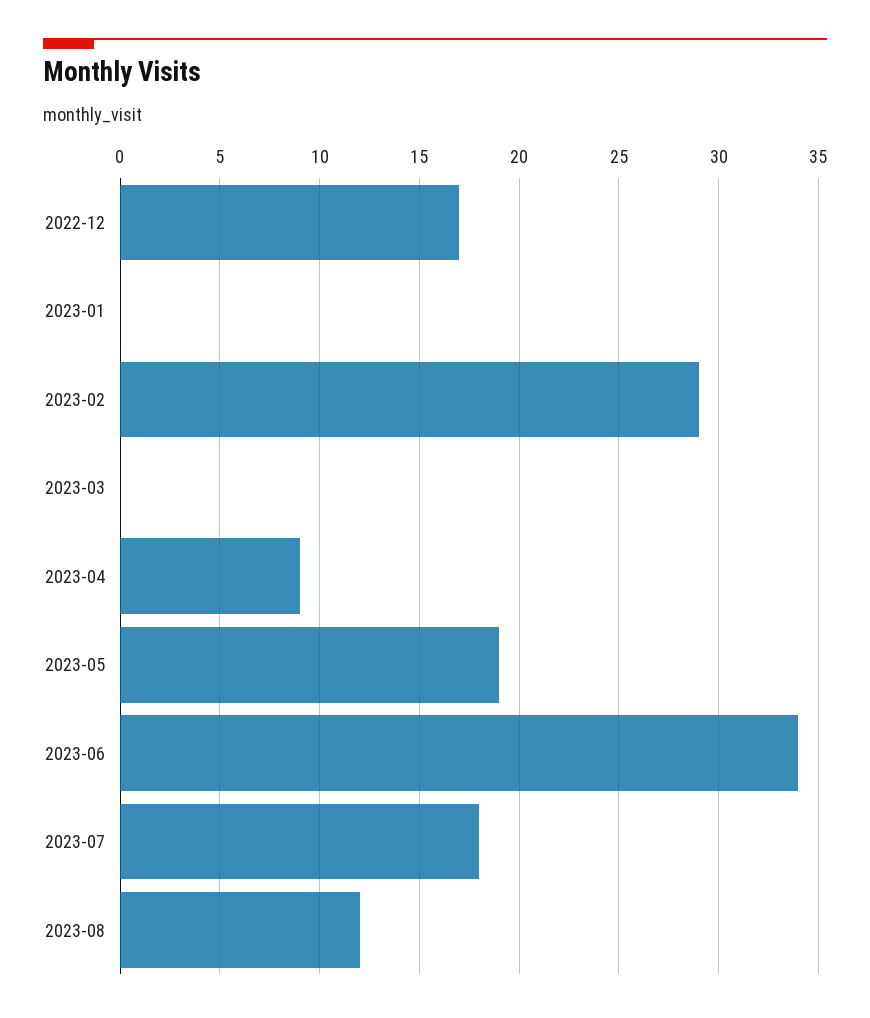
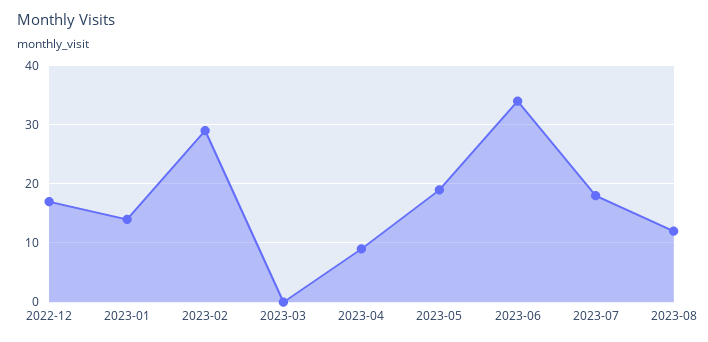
2023-01: 0 -> 15

